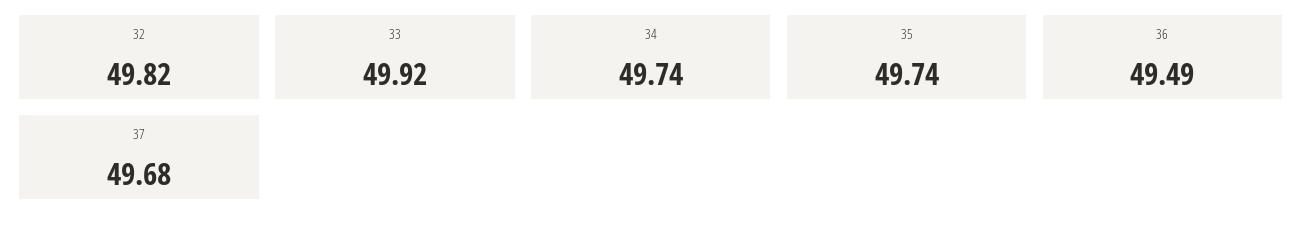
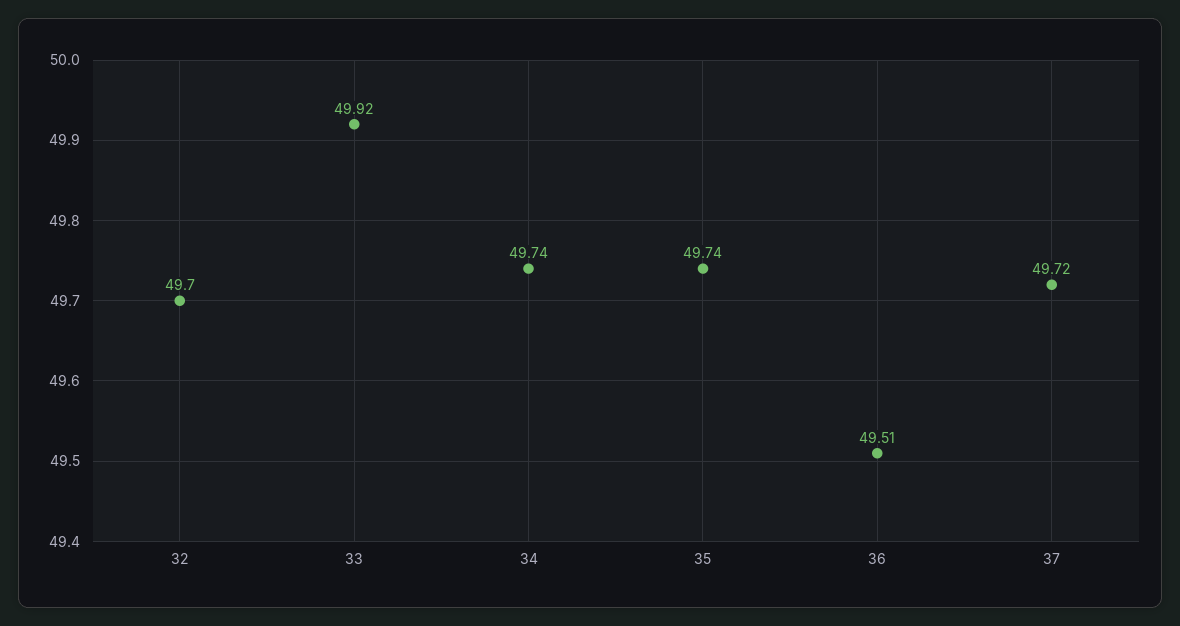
32: 49.82 -> 49.7
36: 49.49 -> 49.51
37: 49.68 -> 49.72

